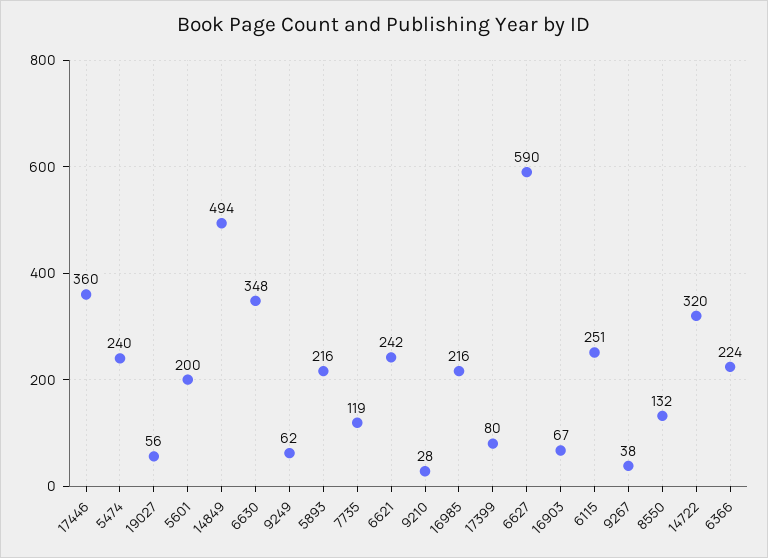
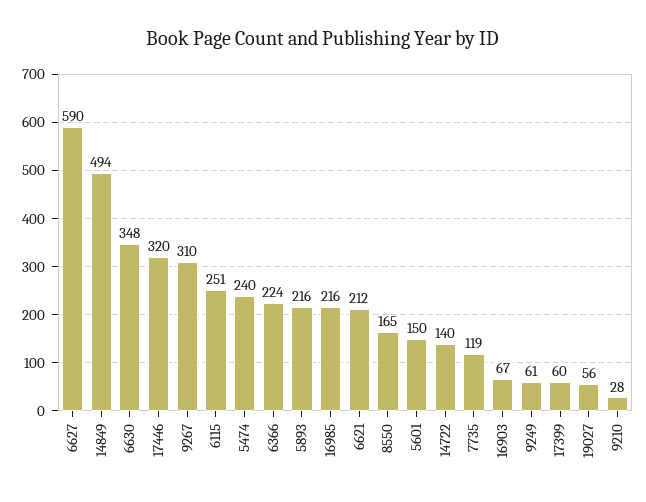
17446: 360 -> 320
5601: 200 -> 150
9249: 62 -> 61
6621: 242 -> 212
17399: 80 -> 60
9267: 38 -> 310
8550: 132 -> 165
14722: 320 -> 140

